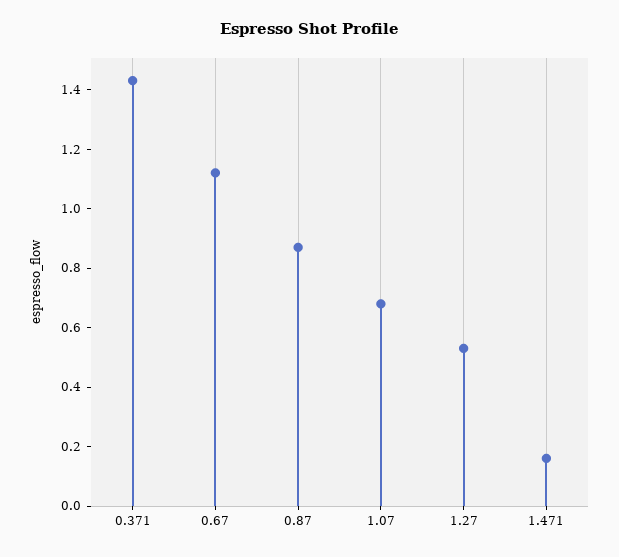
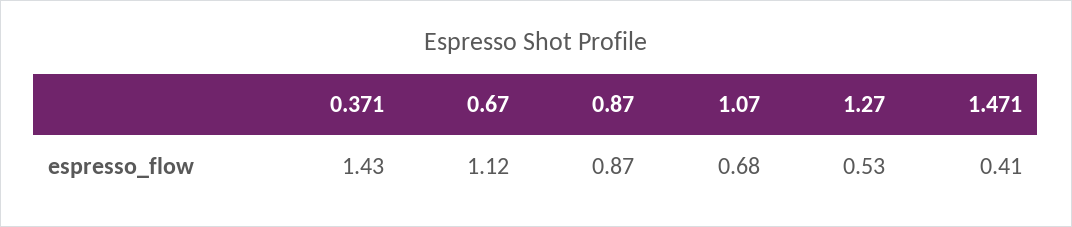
1.471: 0.15 -> 0.41

